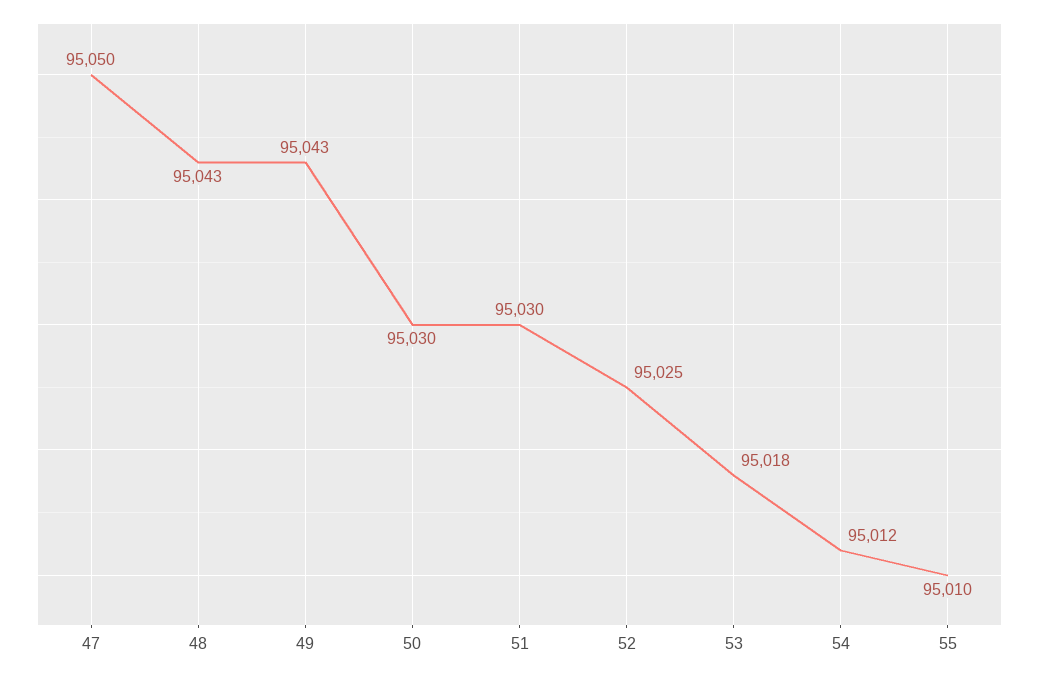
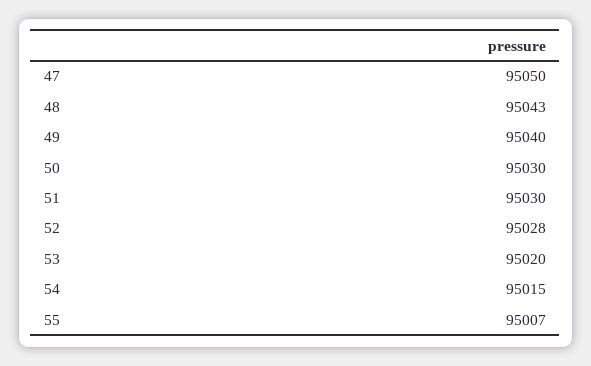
49: 95043 -> 95040
52: 95025 -> 95028
53: 95018 -> 95020
54: 95012 -> 95015
55: 95010 -> 95007

